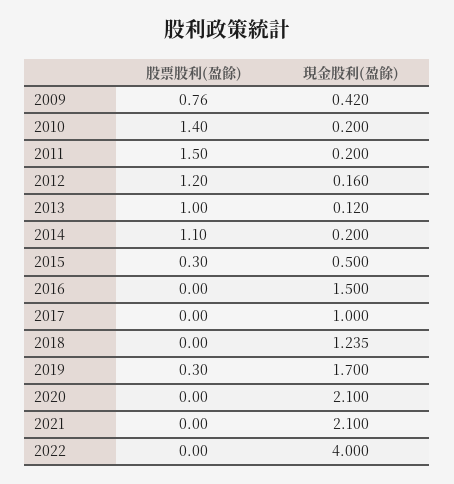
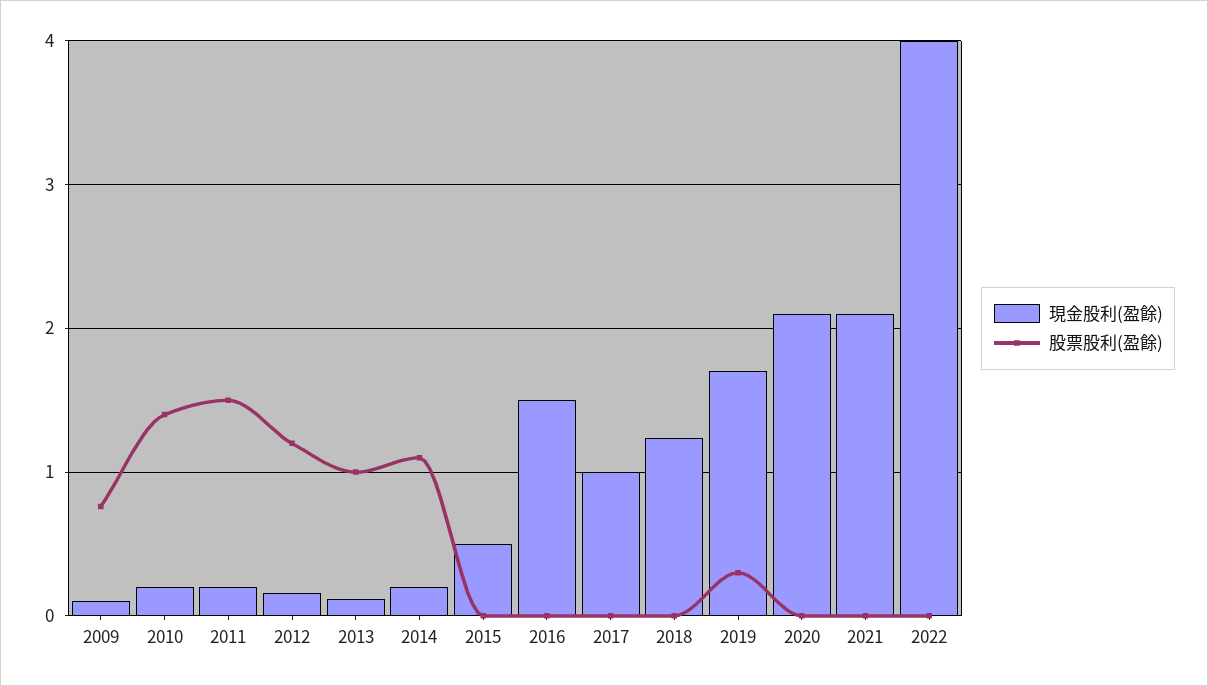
現金股利(盈餘), 2009: 0.42 -> 0.1
股票股利(盈餘), 2015: 0.3 -> 0

